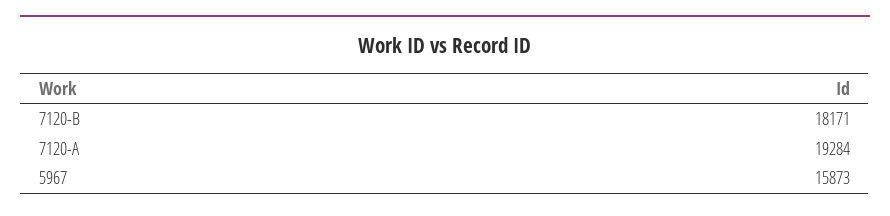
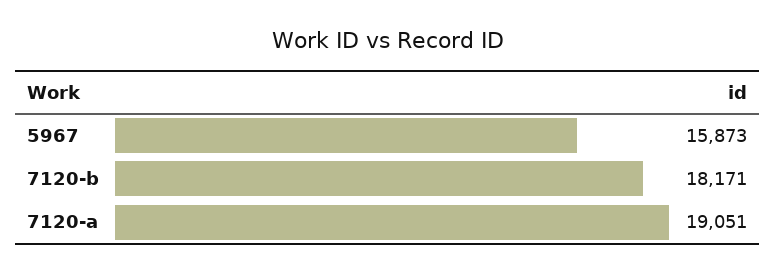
7120-A: 19284 -> 19051

